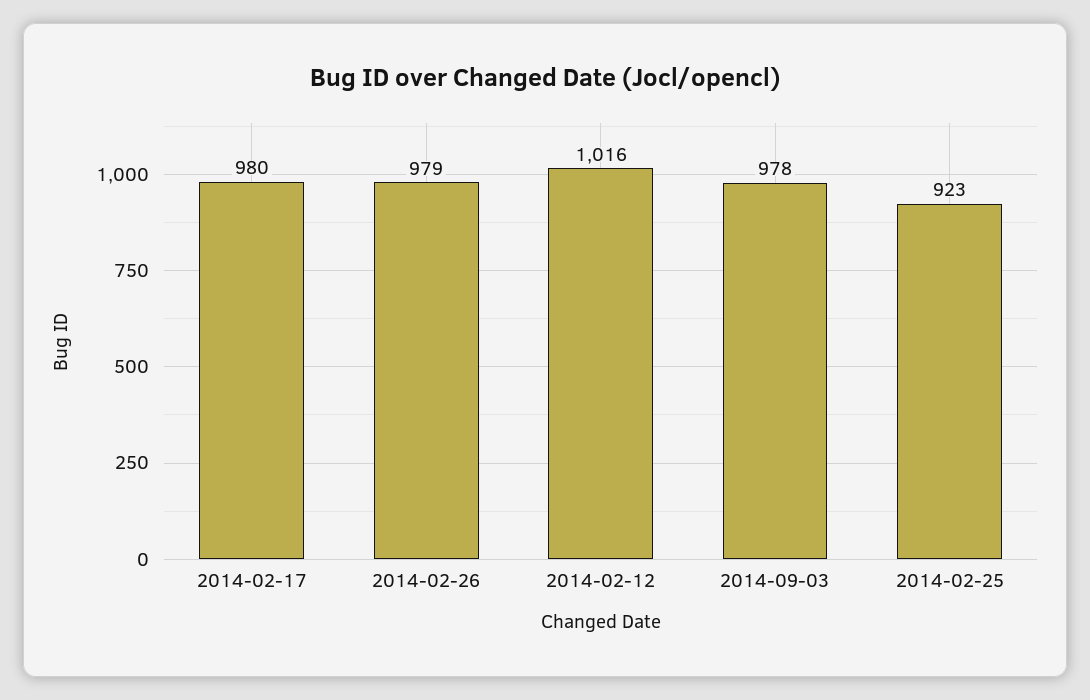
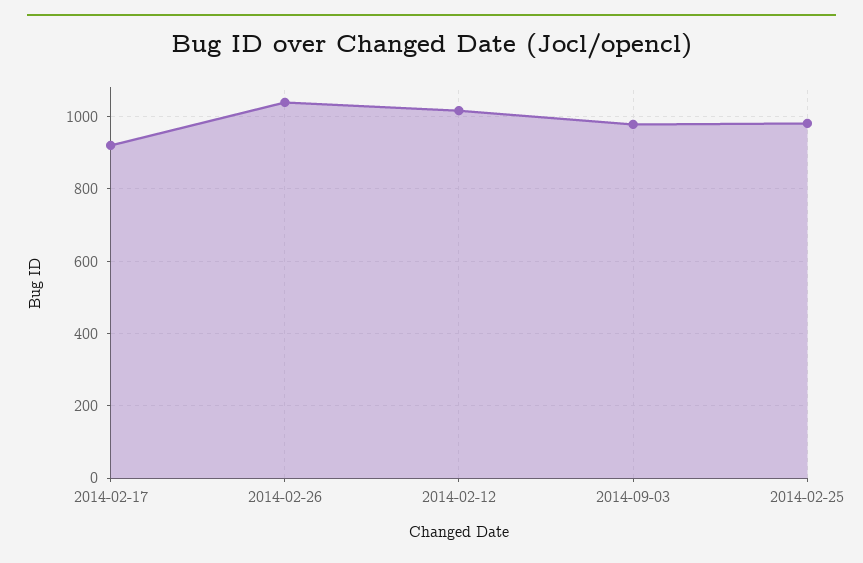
2014-02-17: 980 -> 920
2014-02-26: 979 -> 1040
2014-02-25: 923 -> 980

